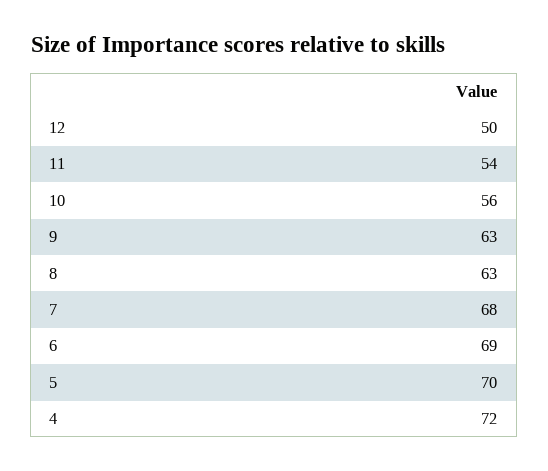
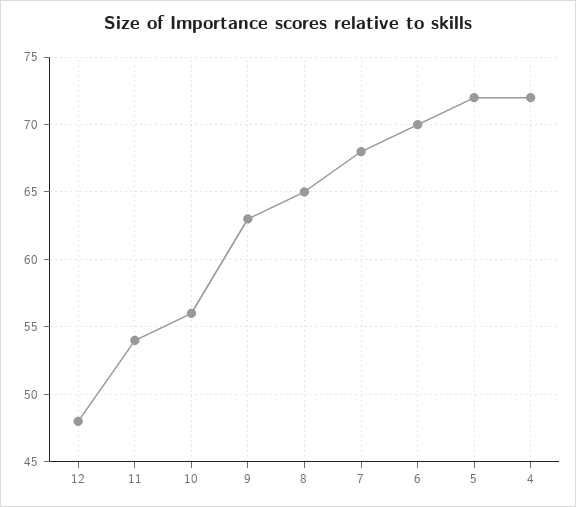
12: 50 -> 48
8: 63 -> 65
6: 69 -> 70
5: 70 -> 72

